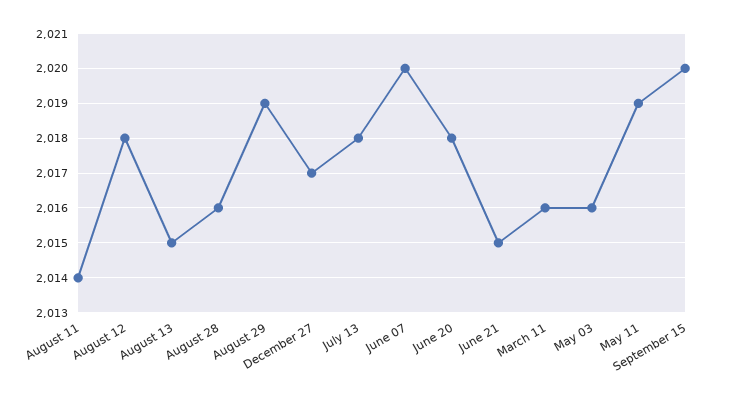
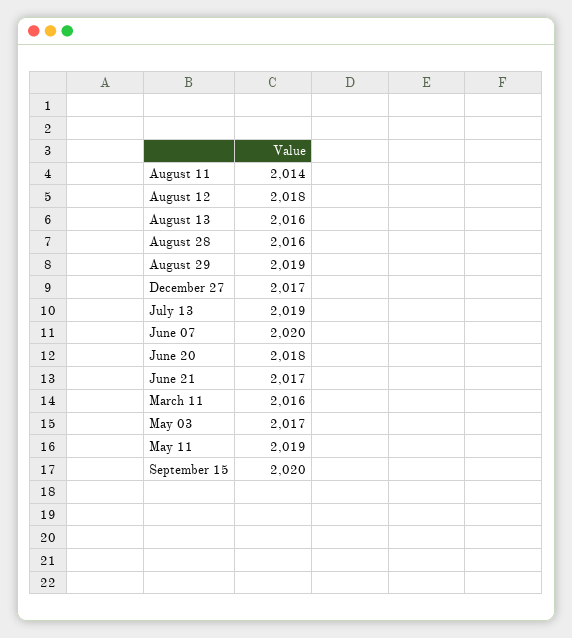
August 13: 2015 -> 2016
July 13: 2018 -> 2019
June 21: 2015 -> 2017
May 03: 2016 -> 2017

